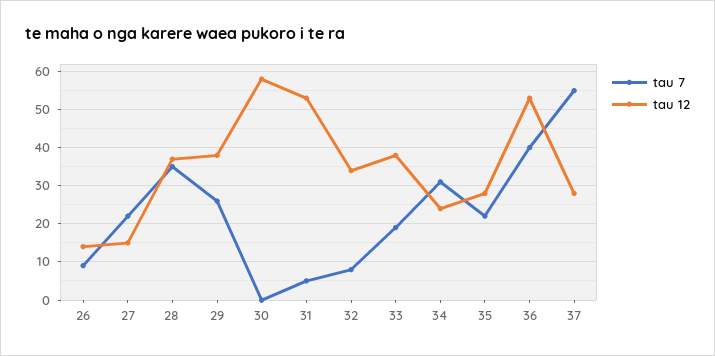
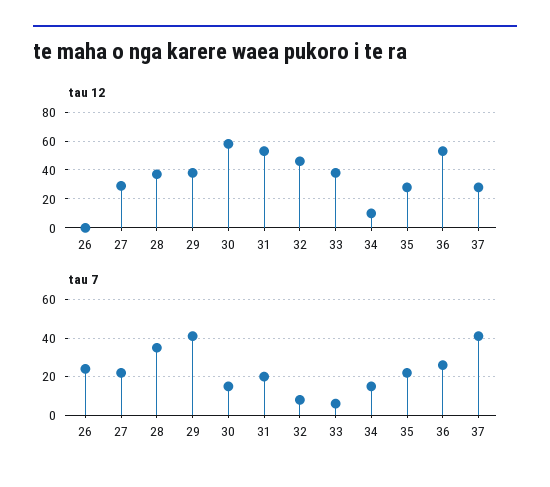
tau 7, 26: 10 -> 25
tau 12, 26: 15 -> 0
tau 12, 27: 15 -> 30
tau 7, 29: 25 -> 40
tau 7, 30: 0 -> 15
tau 7, 31: 5 -> 20
tau 12, 32: 35 -> 45
tau 7, 33: 20 -> 5
tau 7, 34: 30 -> 15
tau 12, 34: 25 -> 10
tau 7, 36: 40 -> 25
tau 7, 37: 55 -> 40

